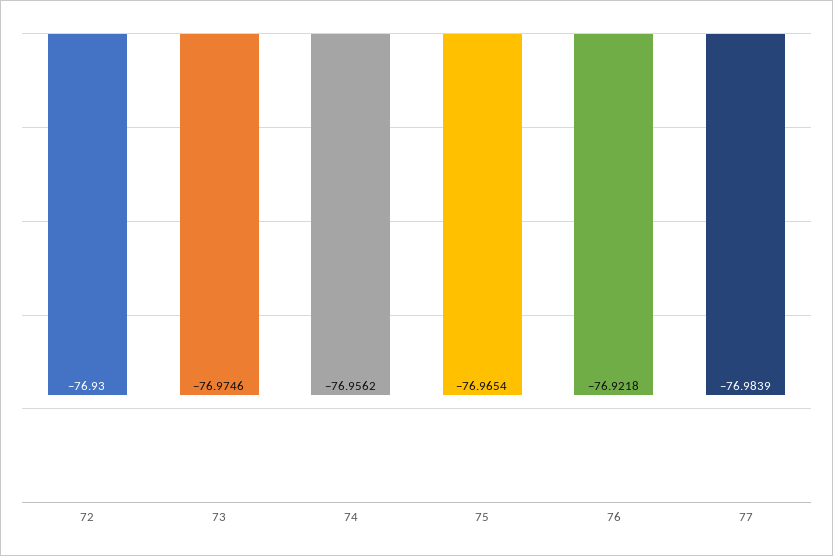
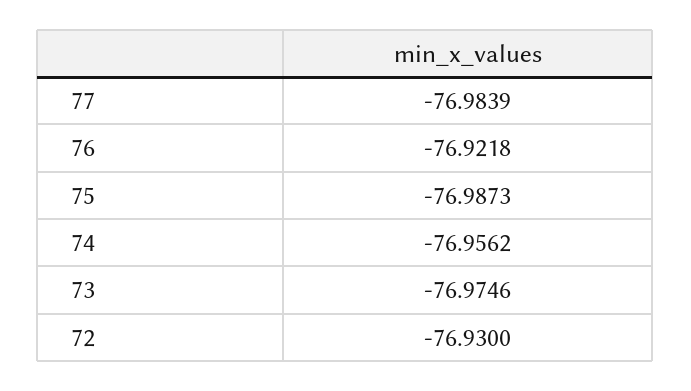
75: -76.9654 -> -76.9873

